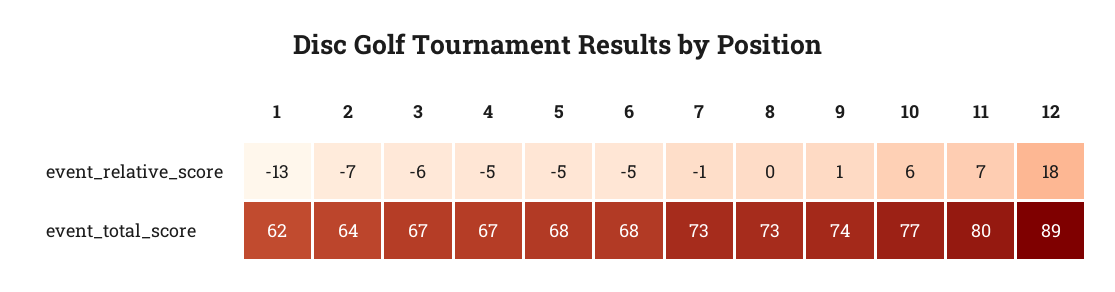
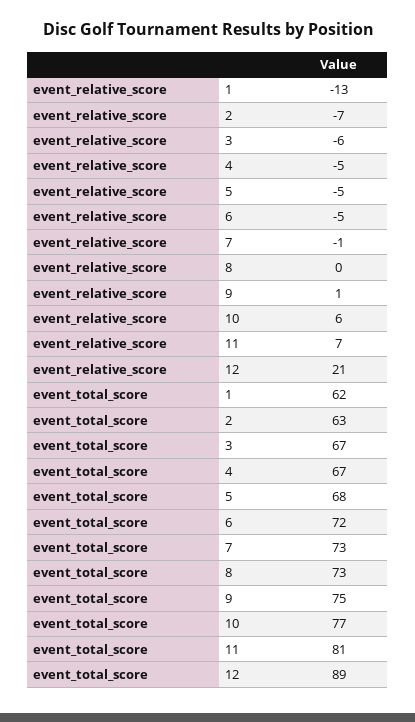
12, event_relative_score: 18 -> 21
2, event_total_score: 64 -> 63
6, event_total_score: 68 -> 72
9, event_total_score: 74 -> 75
11, event_total_score: 80 -> 81

